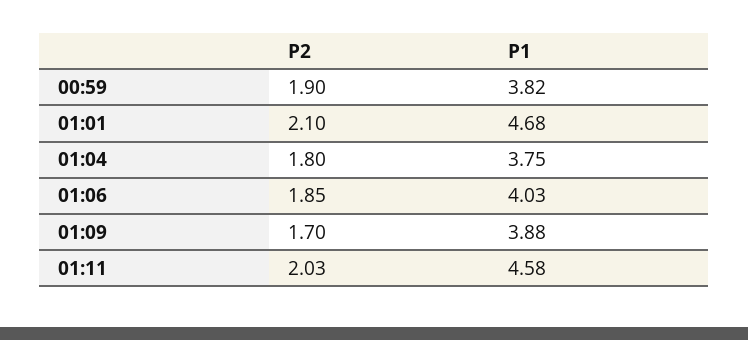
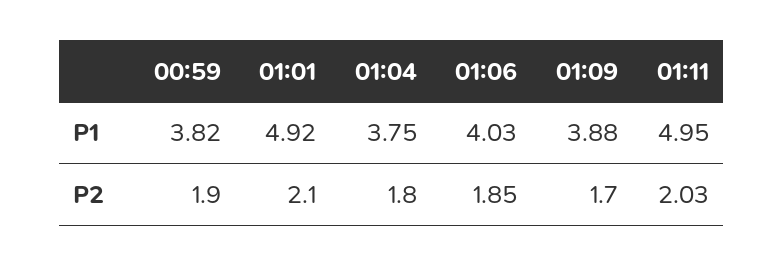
P1, 01:01: 4.68 -> 4.92
P1, 01:11: 4.58 -> 4.95

